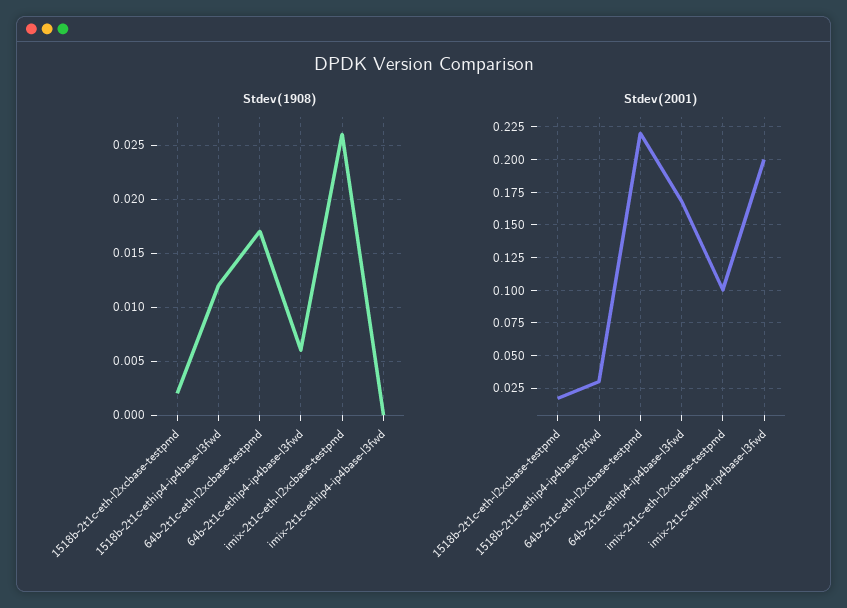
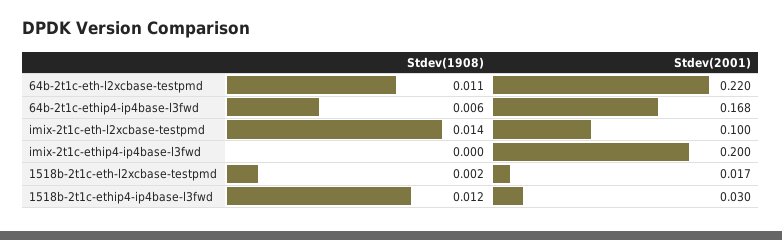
Stdev(1908), 64b-2t1c-eth-l2xcbase-testpmd: 0.017 -> 0.011
Stdev(1908), imix-2t1c-eth-l2xcbase-testpmd: 0.026 -> 0.014

